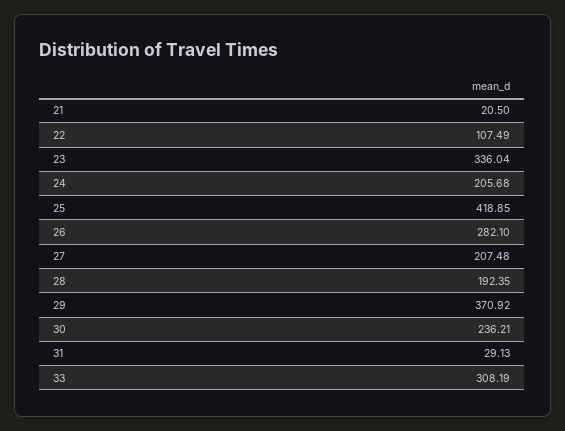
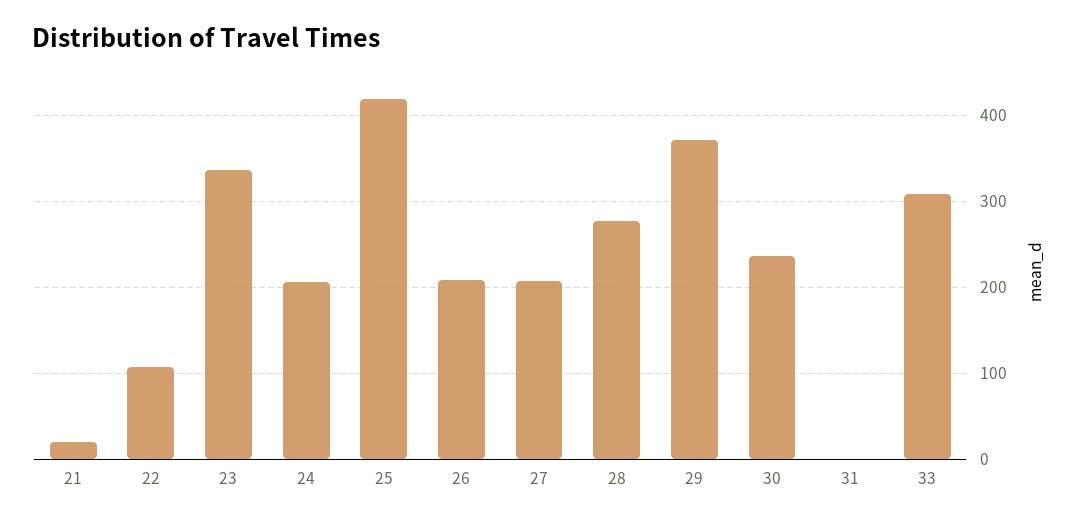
26: 282.1 -> 210
28: 192.35 -> 280
31: 29.13 -> 0

